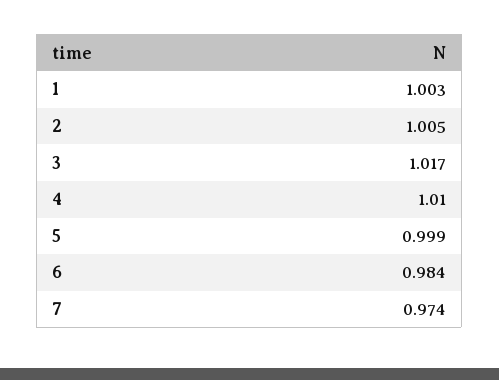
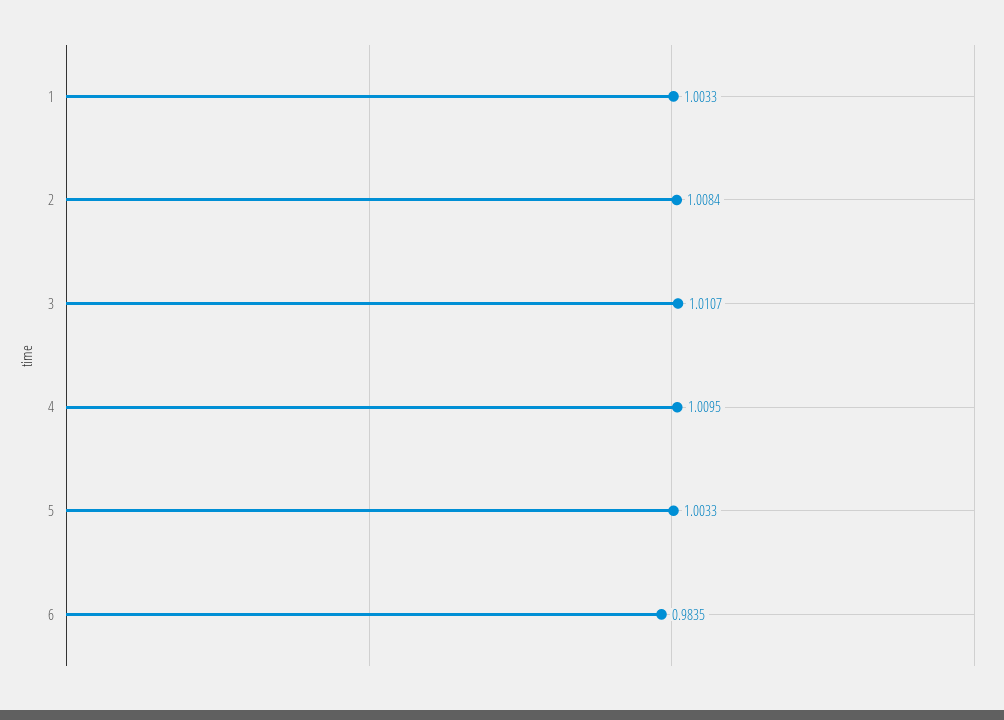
2: 1.005 -> 1.0084
3: 1.017 -> 1.0107
5: 0.999 -> 1.0033
7: 0.974 -> none

